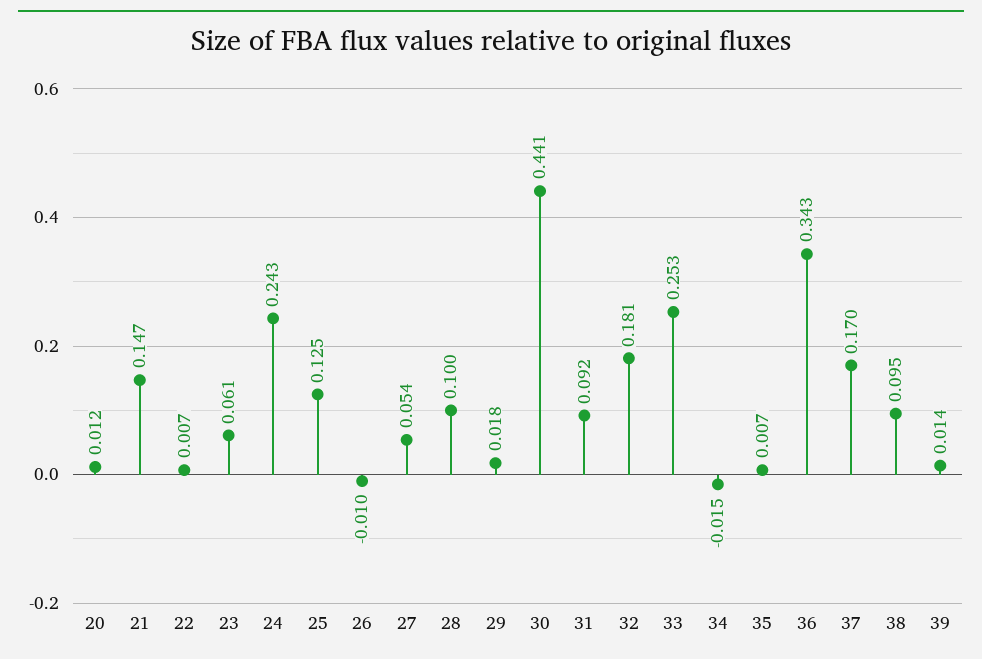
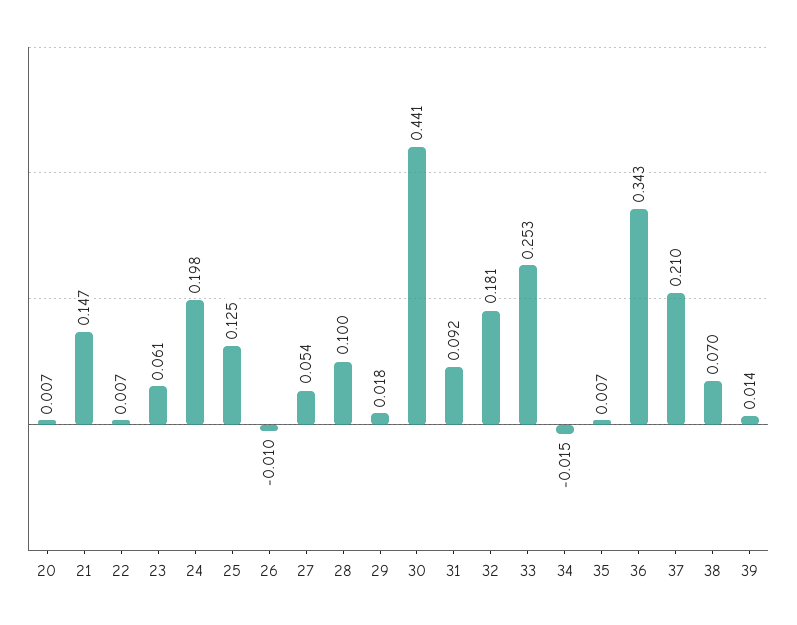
20: 0.012 -> 0.007
24: 0.243 -> 0.198
37: 0.17 -> 0.21
38: 0.095 -> 0.07

